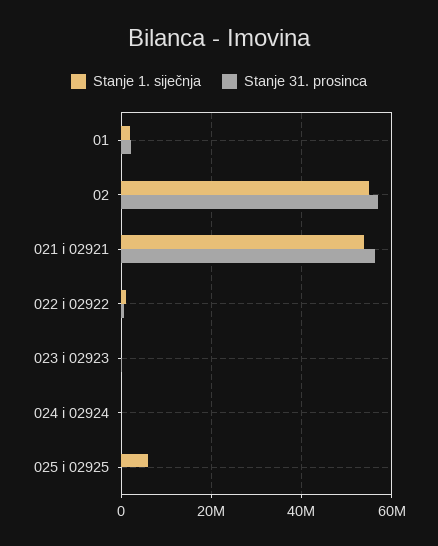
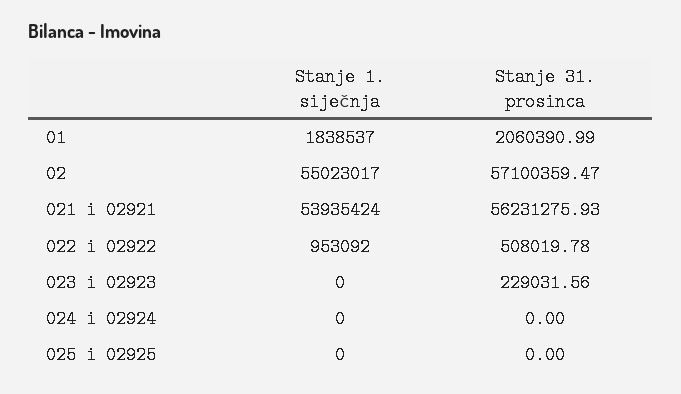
Stanje 1. siječnja, 025 i 02925: 6000000 -> 0

